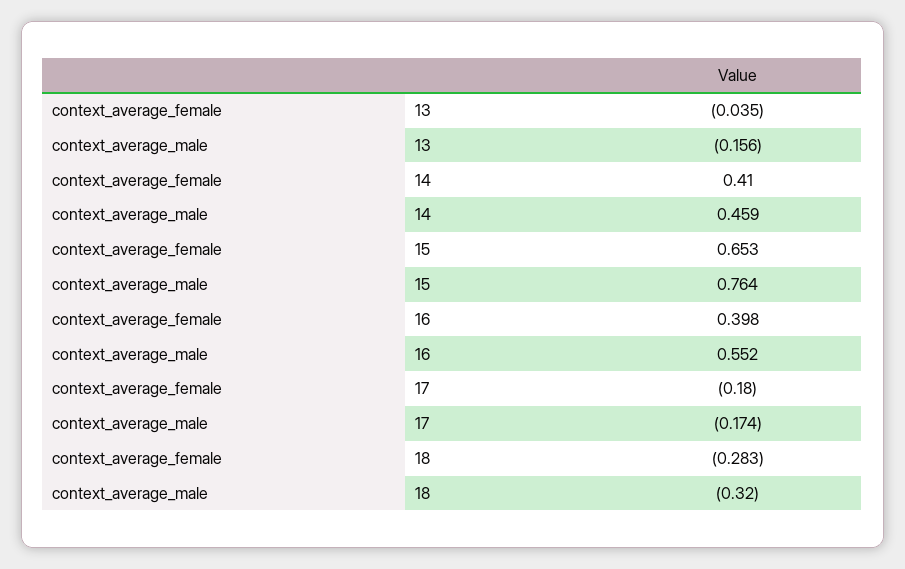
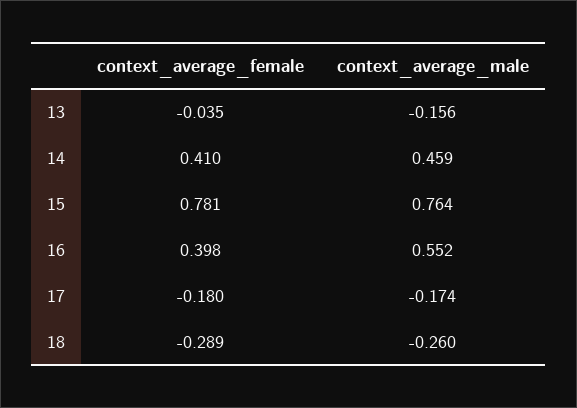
context_average_female, 15: 0.653 -> 0.781
context_average_female, 18: -0.283 -> -0.289
context_average_male, 18: -0.32 -> -0.26

